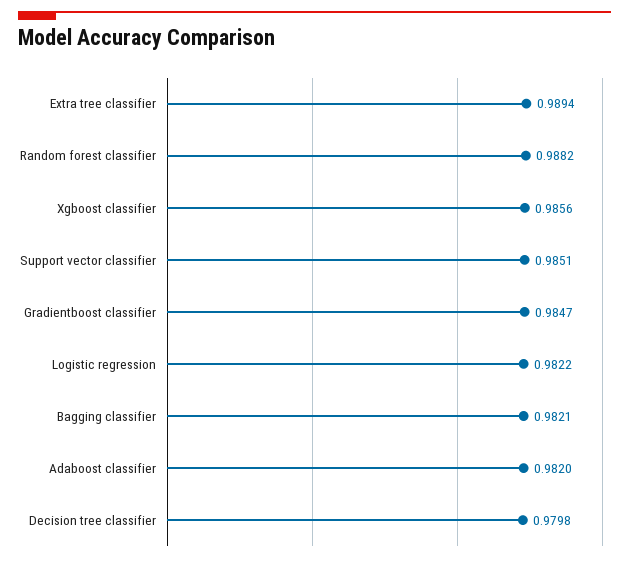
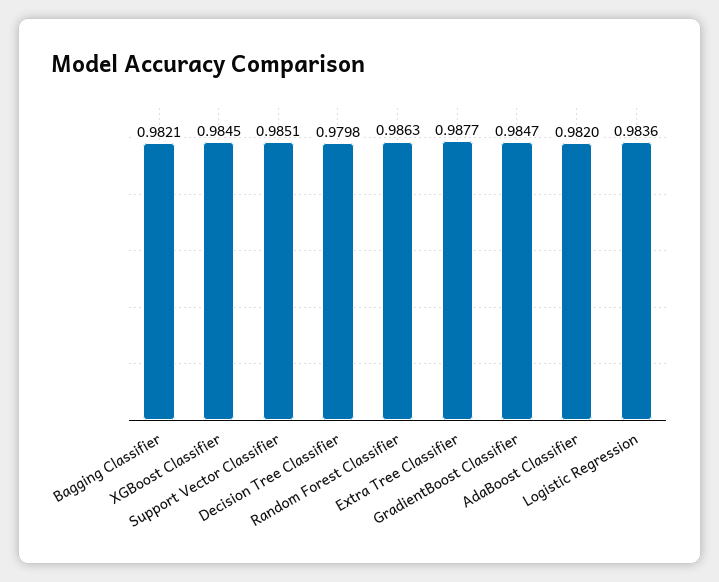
Extra tree classifier: 0.9894 -> 0.9877
Random forest classifier: 0.9882 -> 0.9863
Xgboost classifier: 0.9856 -> 0.9845
Logistic regression: 0.9822 -> 0.9836

